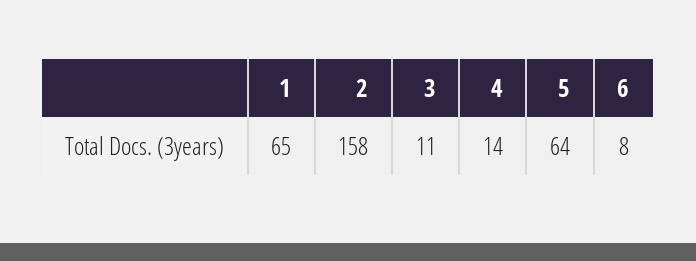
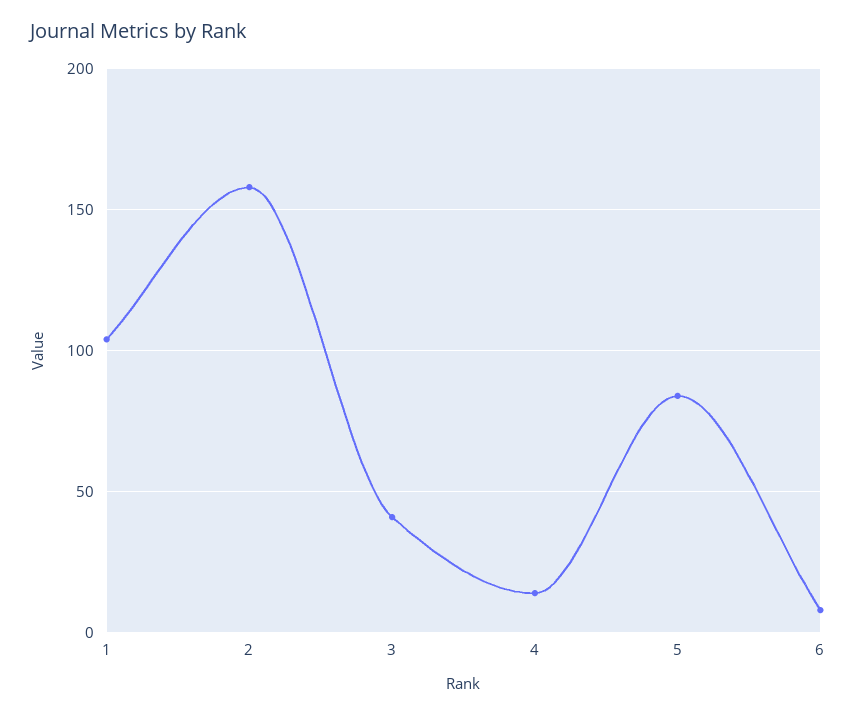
1: 65 -> 105
3: 11 -> 40
5: 64 -> 85

